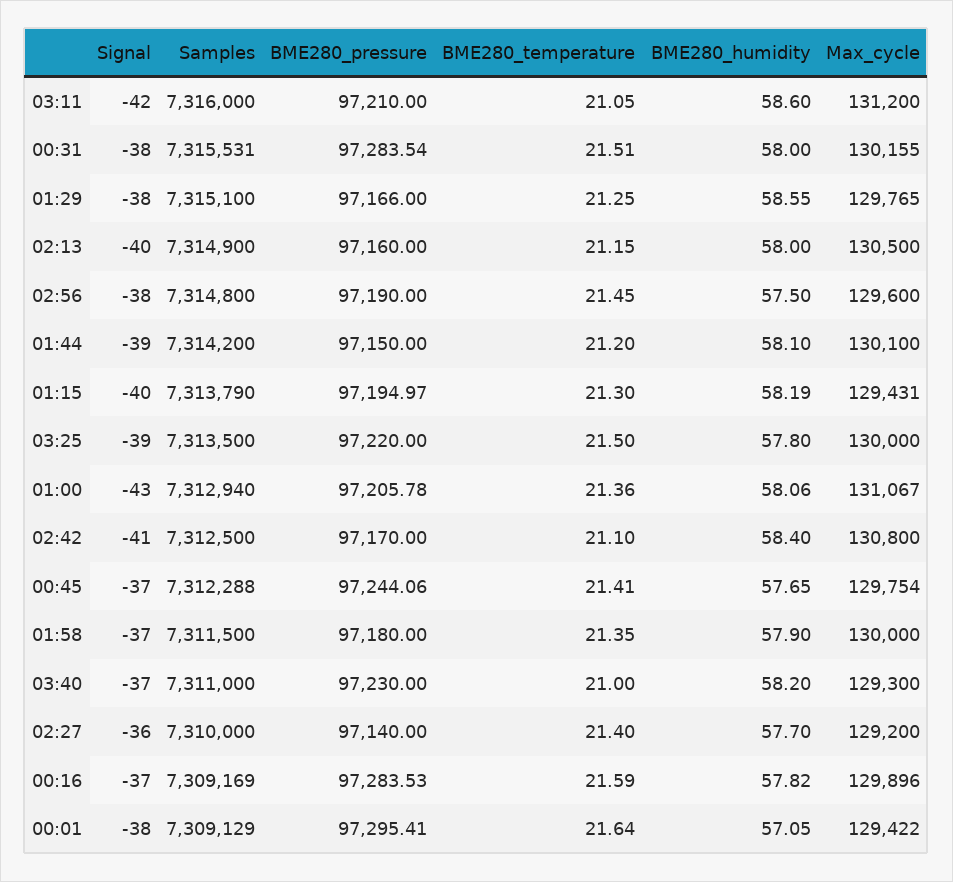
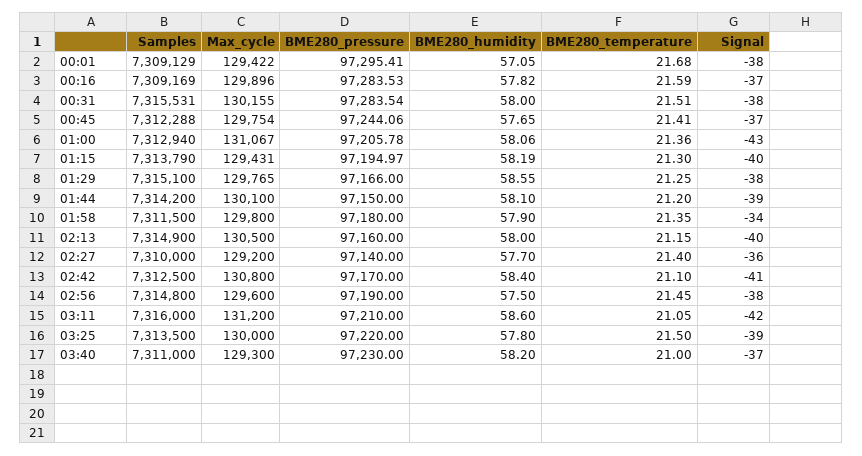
Signal, 01:58: -37 -> -34
Max_cycle, 01:58: 130000 -> 129800
BME280_temperature, 00:01: 21.64 -> 21.68

